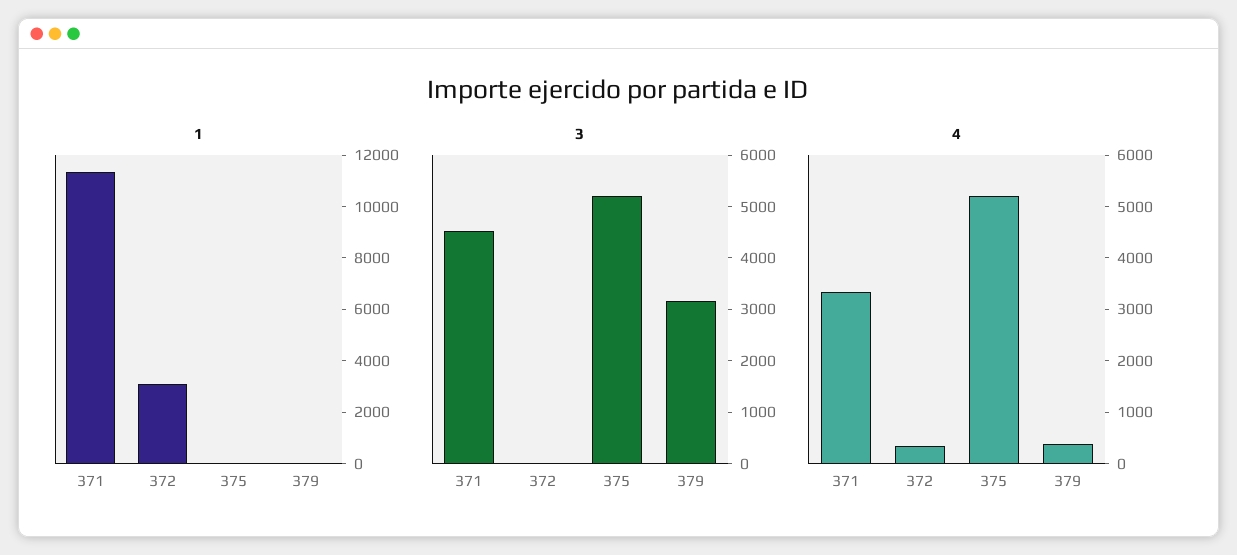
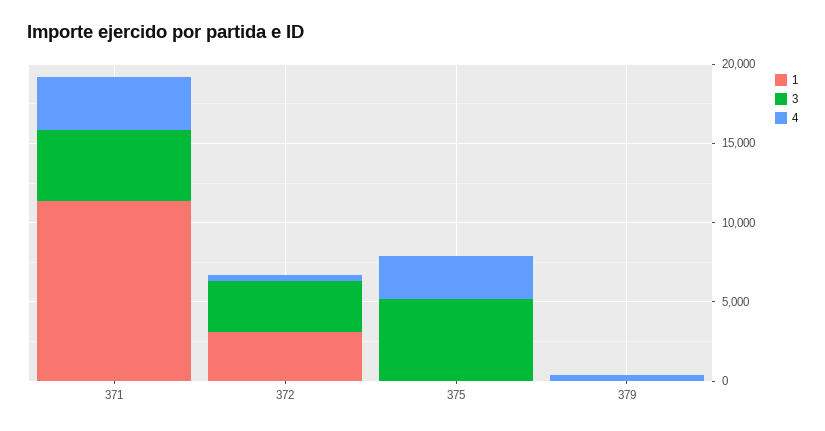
3, 372: 0 -> 3000
3, 379: 3200 -> 0
4, 375: 5200 -> 3000

